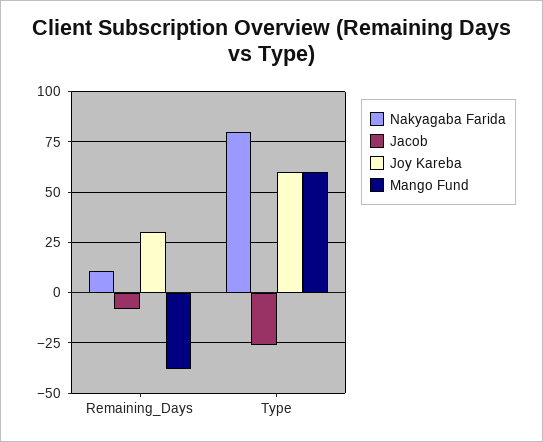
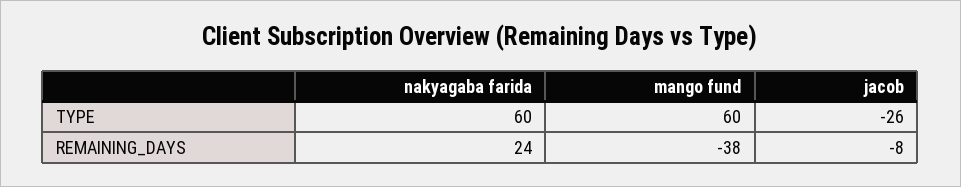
Nakyagaba Farida, Remaining_Days: 10 -> 24
Joy Kareba, Remaining_Days: 30 -> none
Nakyagaba Farida, Type: 80 -> 60
Joy Kareba, Type: 60 -> none

